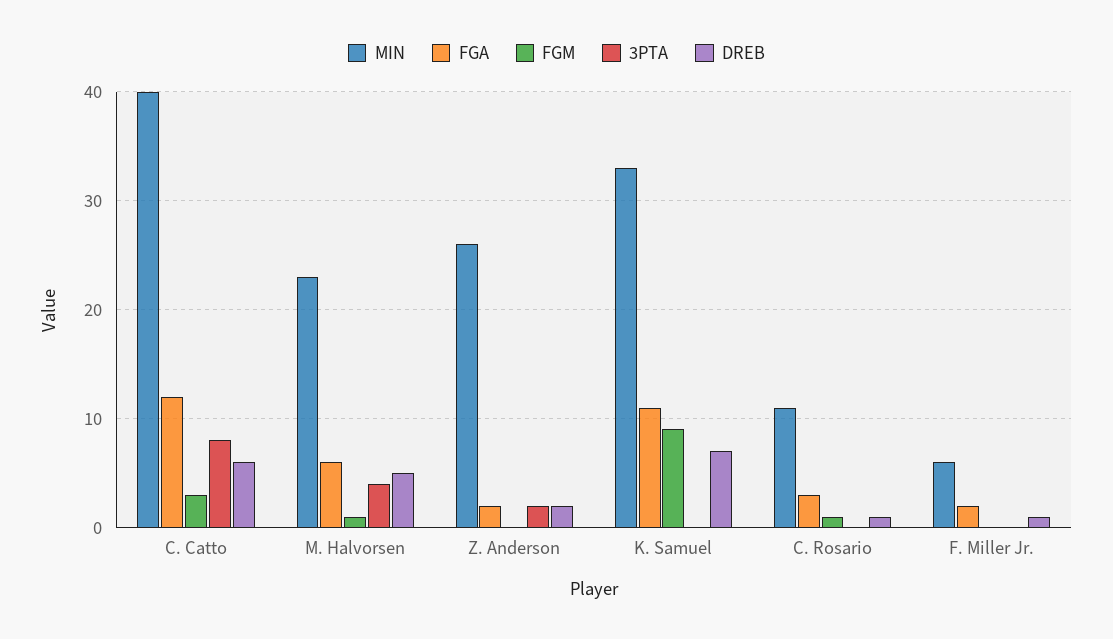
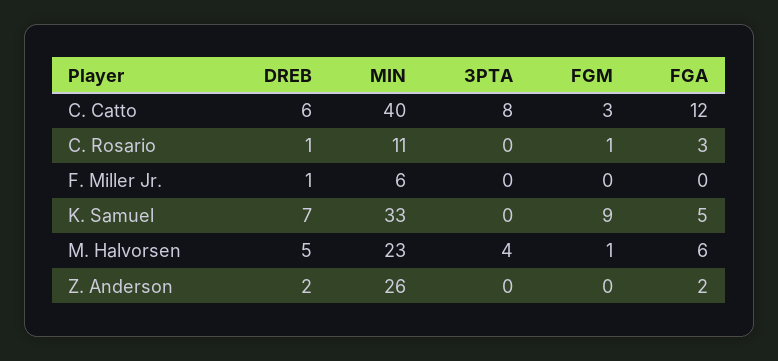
3PTA, Z. Anderson: 2 -> 0
FGA, K. Samuel: 11 -> 5
FGA, F. Miller Jr.: 2 -> 0

